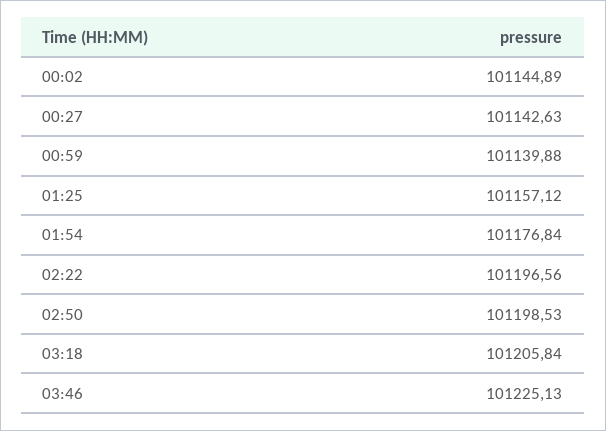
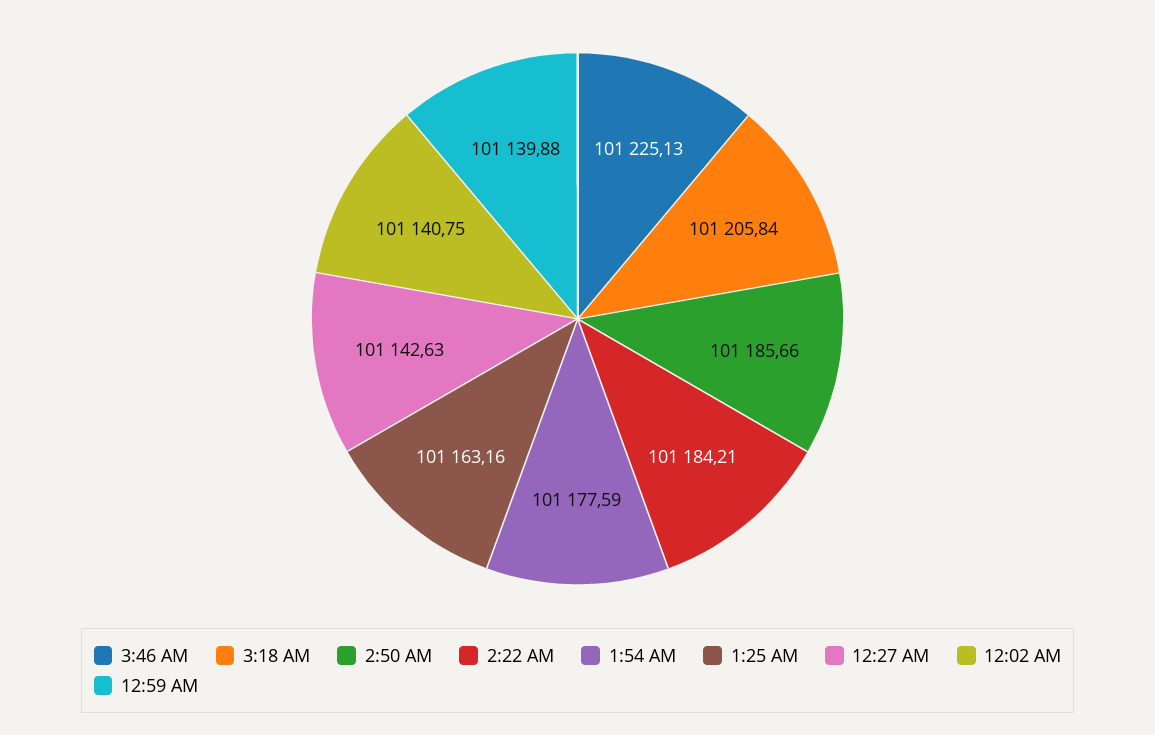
00:02: 101144.89 -> 101140.75
01:25: 101157.12 -> 101163.16
01:54: 101176.84 -> 101177.59
02:22: 101196.56 -> 101184.21
02:50: 101198.53 -> 101185.66

